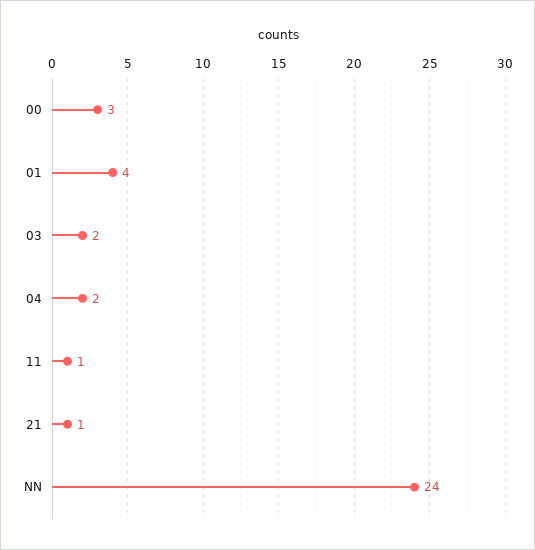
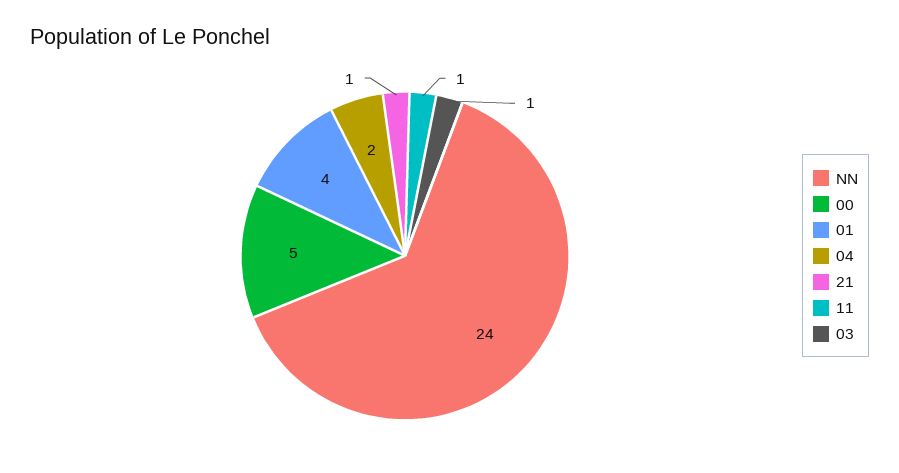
00: 3 -> 5
03: 2 -> 1

